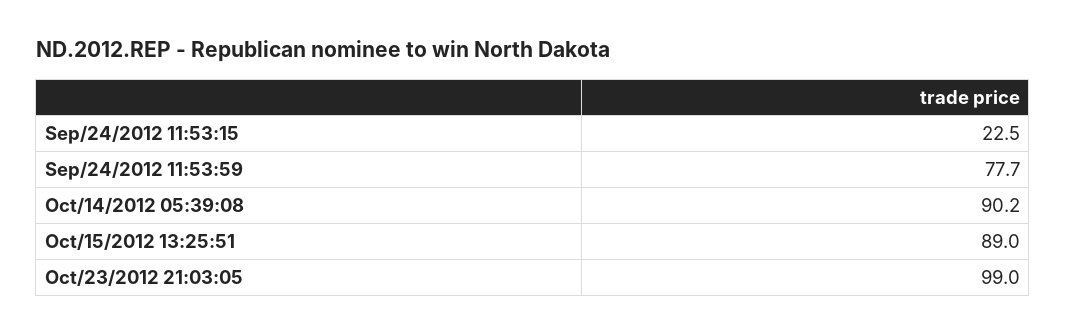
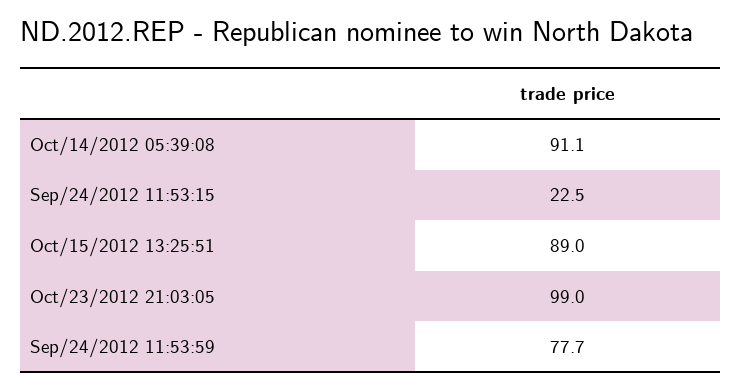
Oct/14/2012 05:39:08: 90.2 -> 91.1

